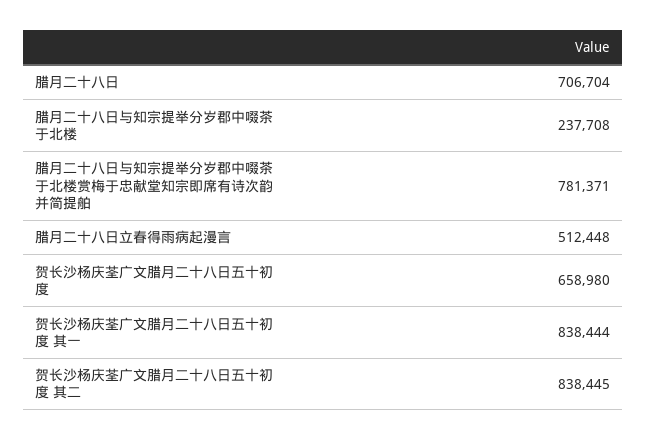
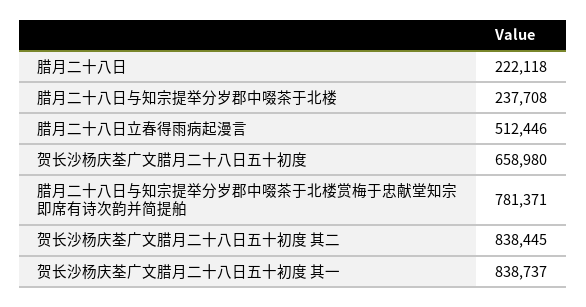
腊月二十八日: 706704 -> 222118
腊月二十八日立春得雨病起漫言: 512448 -> 512446
贺长沙杨庆荃广文腊月二十八日五十初度 其一: 838444 -> 838737

